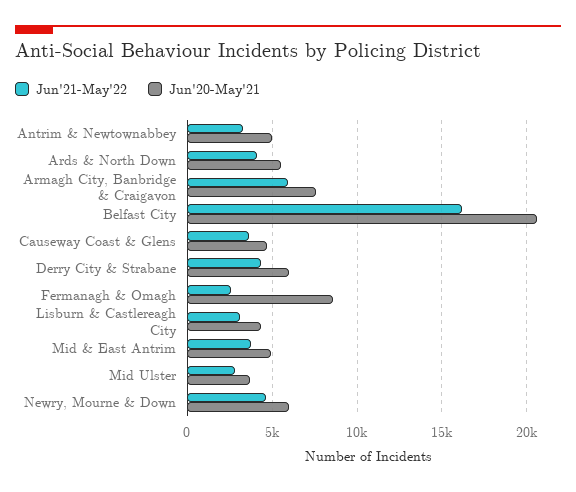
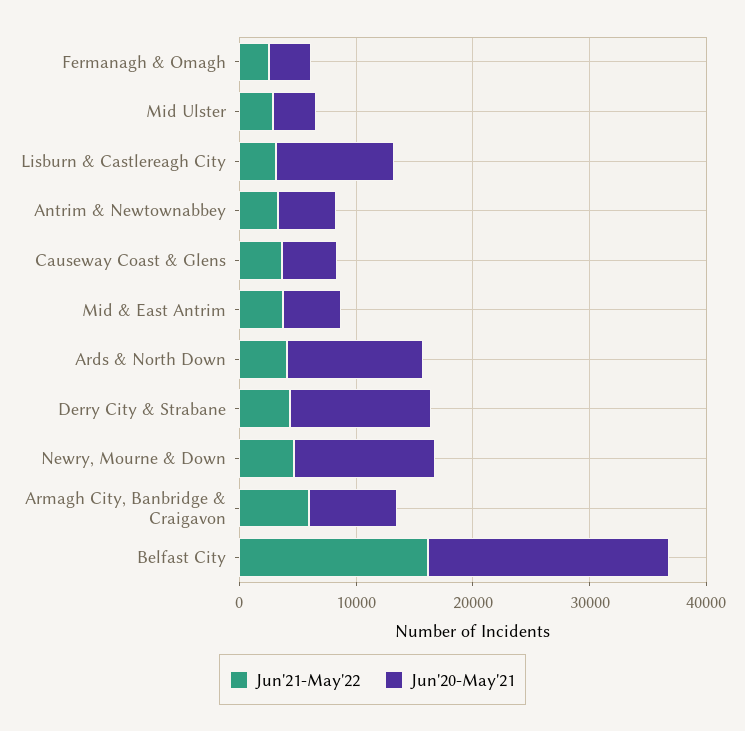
Jun'20-May'21, Ards & North Down: 5500 -> 12000
Jun'20-May'21, Derry City & Strabane: 6000 -> 12000
Jun'20-May'21, Fermanagh & Omagh: 8500 -> 4000
Jun'20-May'21, Lisburn & Castlereagh City: 4500 -> 10000
Jun'20-May'21, Newry, Mourne & Down: 6000 -> 12000

